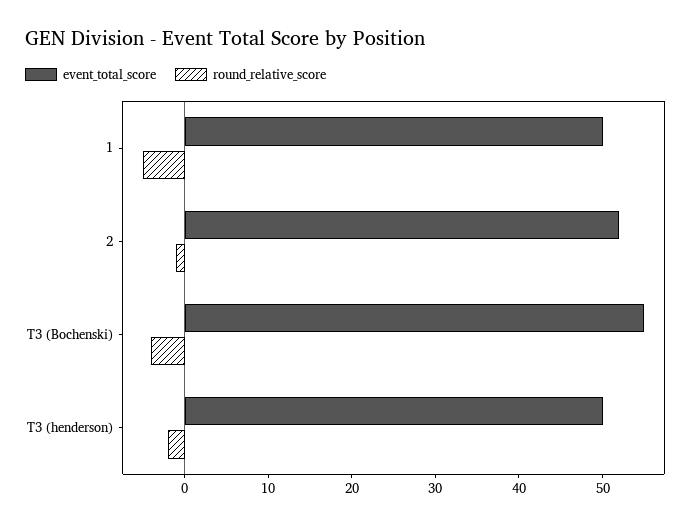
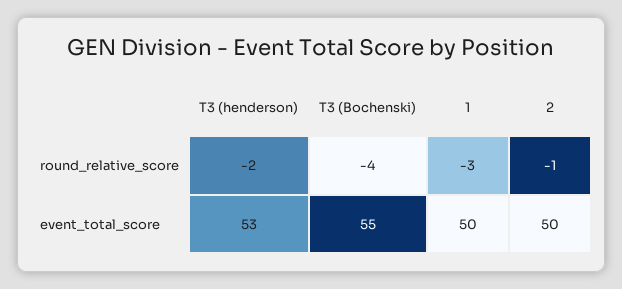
round_relative_score, 1: -5 -> -3
event_total_score, 2: 52 -> 50
event_total_score, T3 (henderson): 50 -> 53

